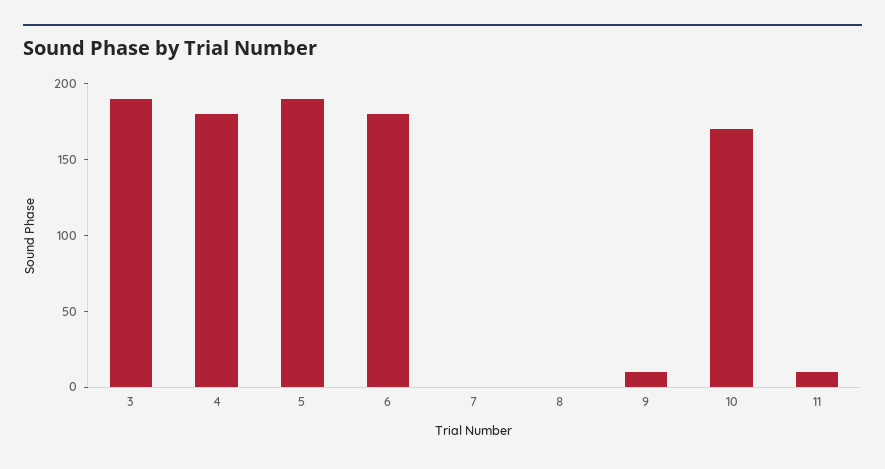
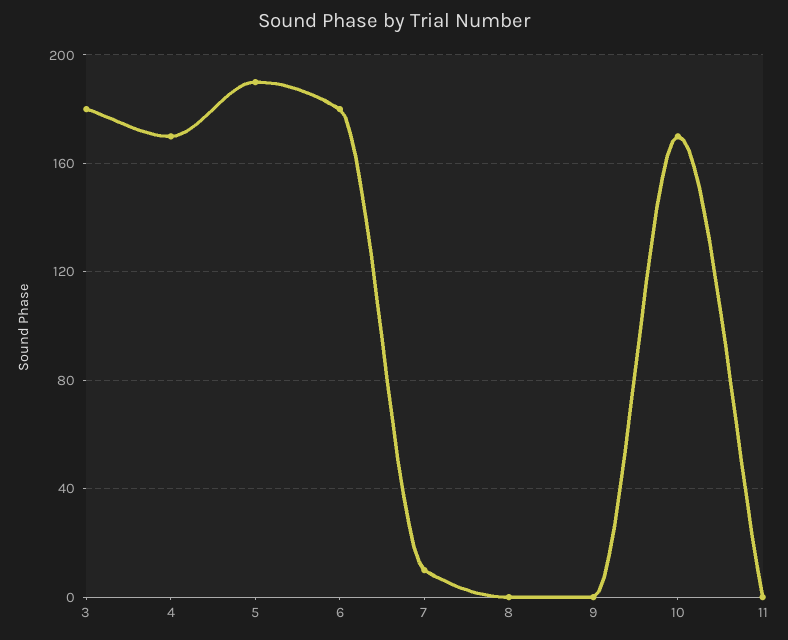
3: 190 -> 180
4: 180 -> 170
7: 0 -> 10
9: 10 -> 0
11: 10 -> 0

